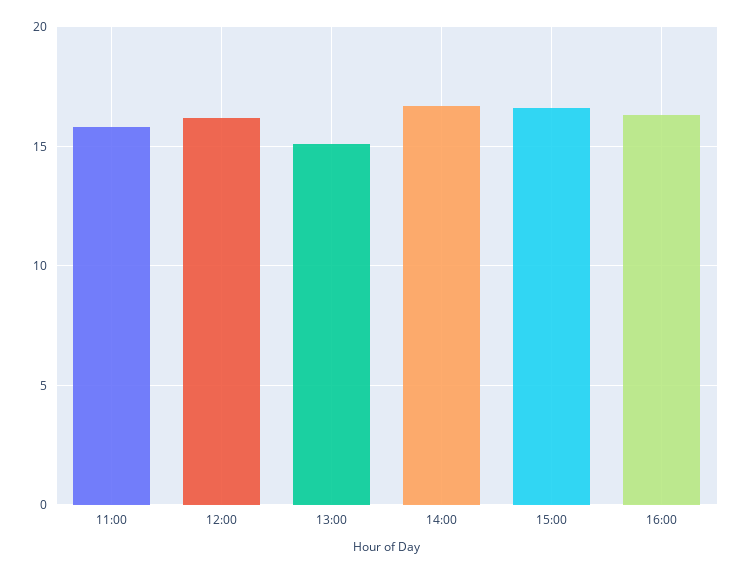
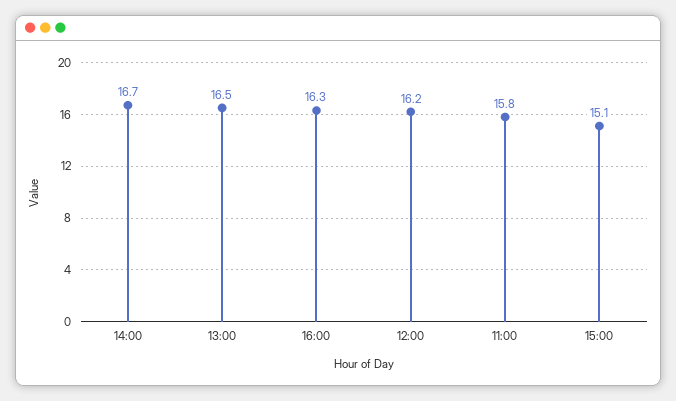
13:00: 15 -> 16.5
15:00: 16.5 -> 15.1

